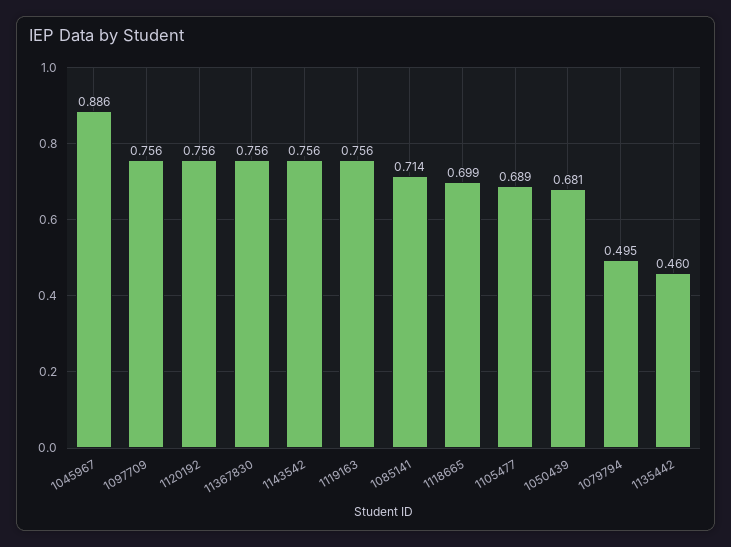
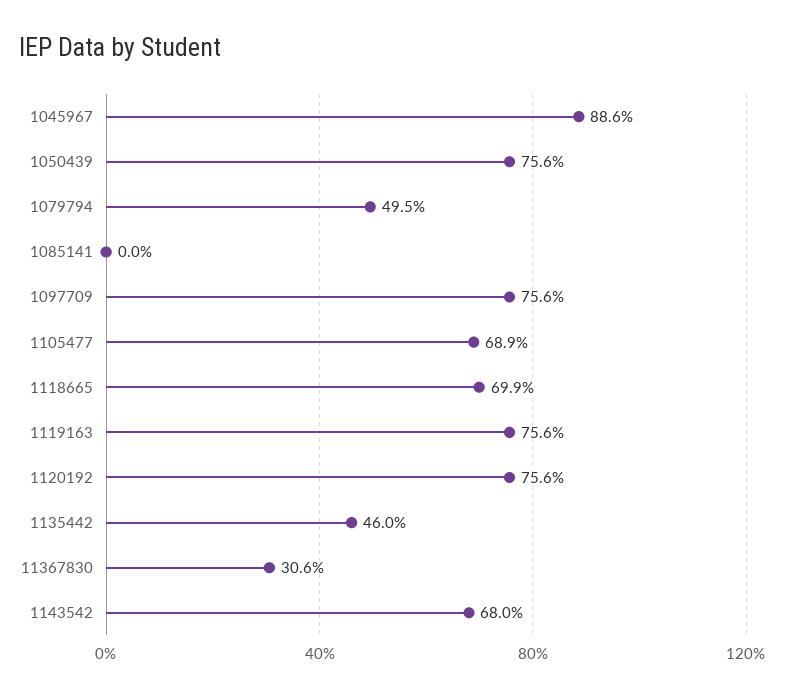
11367830: 0.756 -> 0.306
1143542: 0.756 -> 0.68
1085141: 0.714 -> 0
1050439: 0.681 -> 0.756

